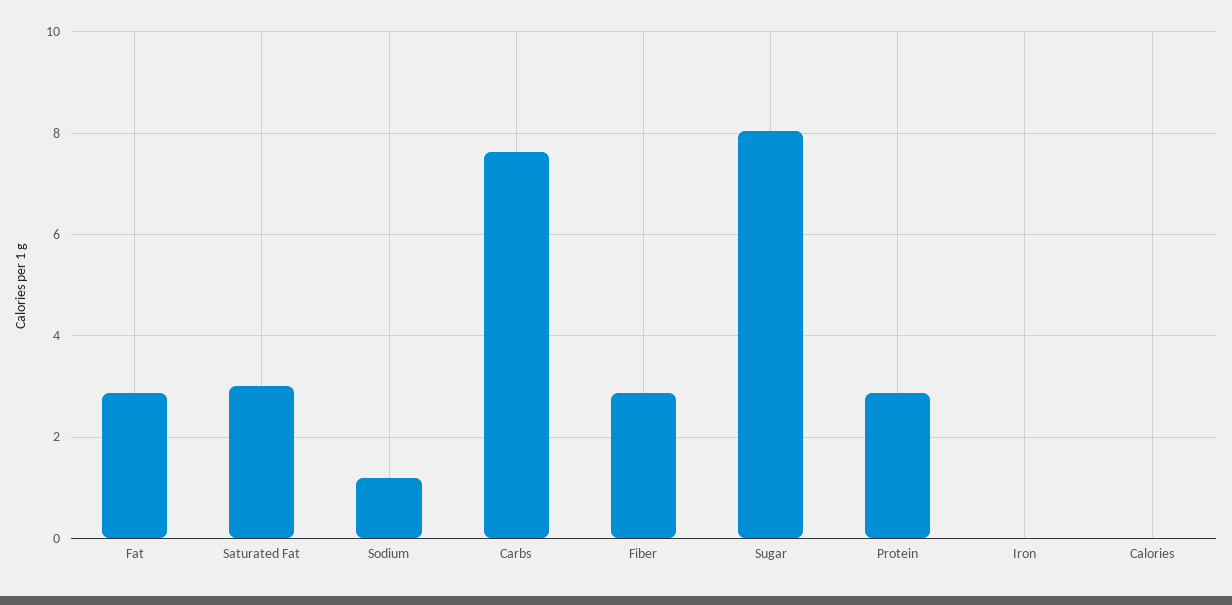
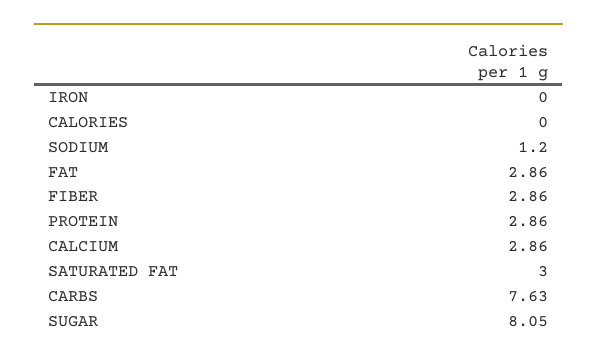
CALCIUM: none -> 2.86

